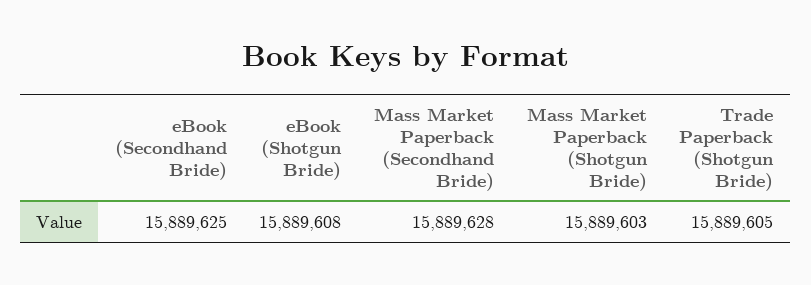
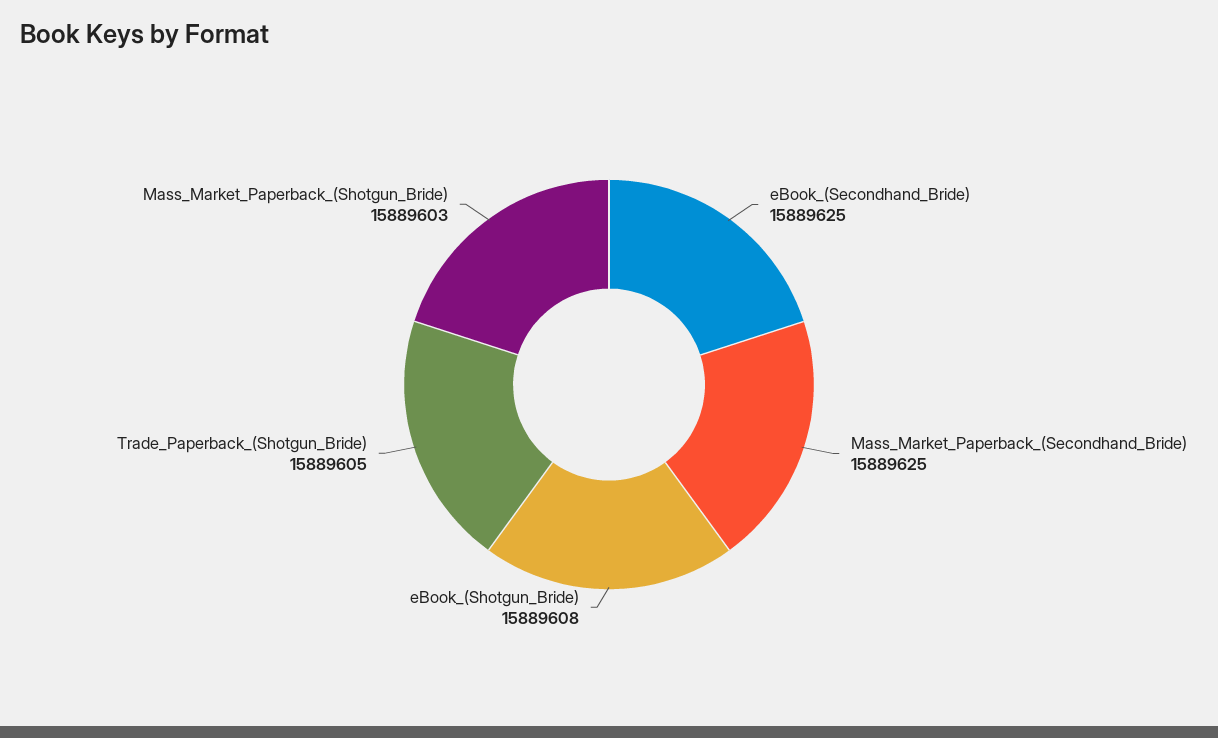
Mass Market Paperback (Secondhand Bride): 15889628 -> 15889625

